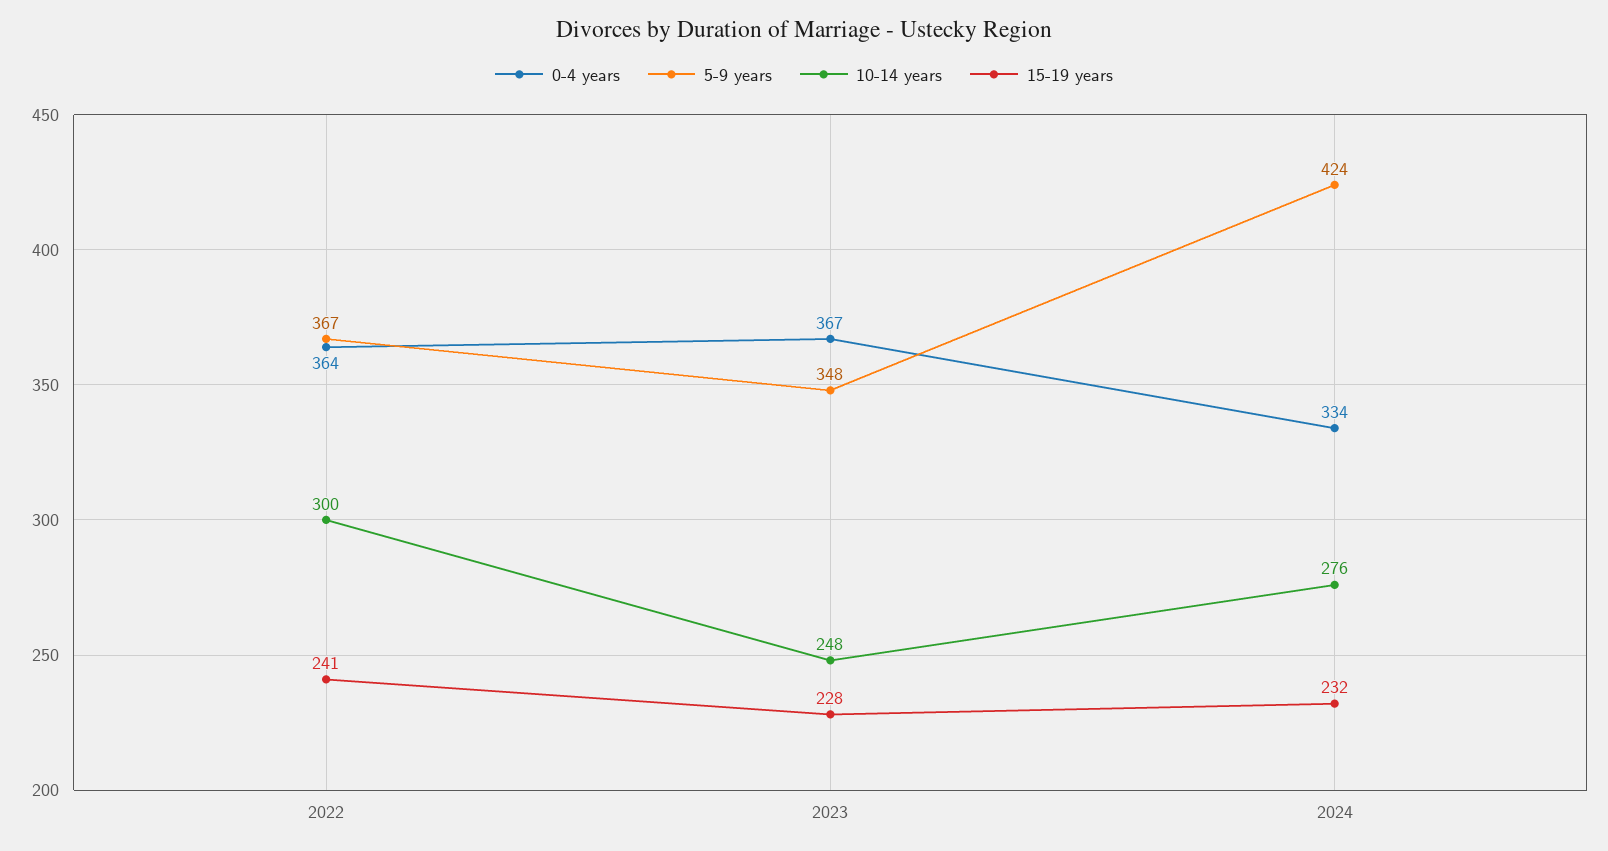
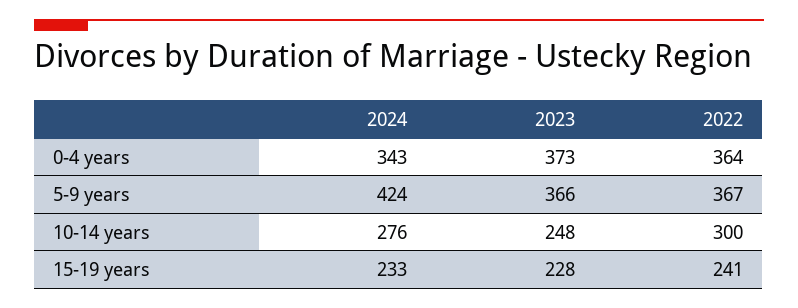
0-4 years, 2023: 367 -> 373
5-9 years, 2023: 348 -> 366
0-4 years, 2024: 334 -> 343
15-19 years, 2024: 232 -> 233

